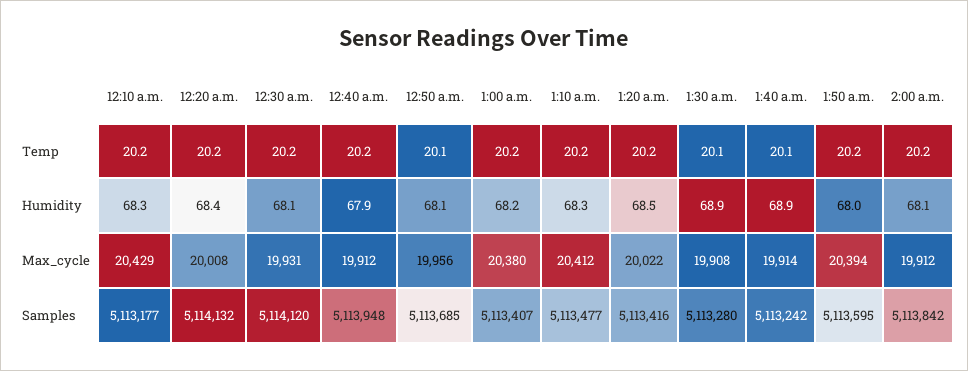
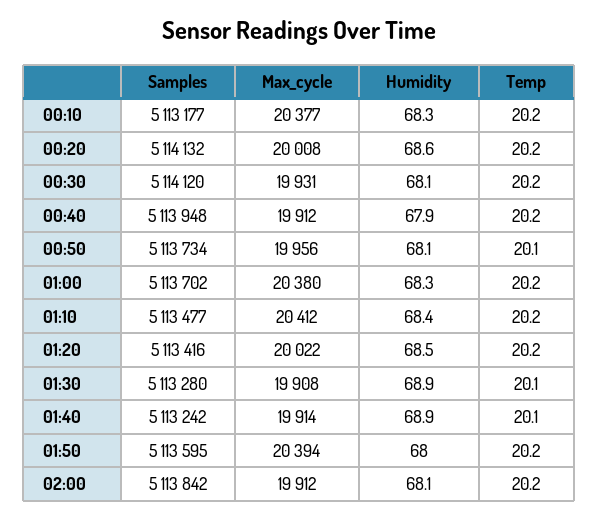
12:20 a.m., Humidity: 68.4 -> 68.6
1:00 a.m., Humidity: 68.2 -> 68.3
1:10 a.m., Humidity: 68.3 -> 68.4
12:10 a.m., Max_cycle: 20429 -> 20377
12:50 a.m., Samples: 5113685 -> 5113734
1:00 a.m., Samples: 5113407 -> 5113702

